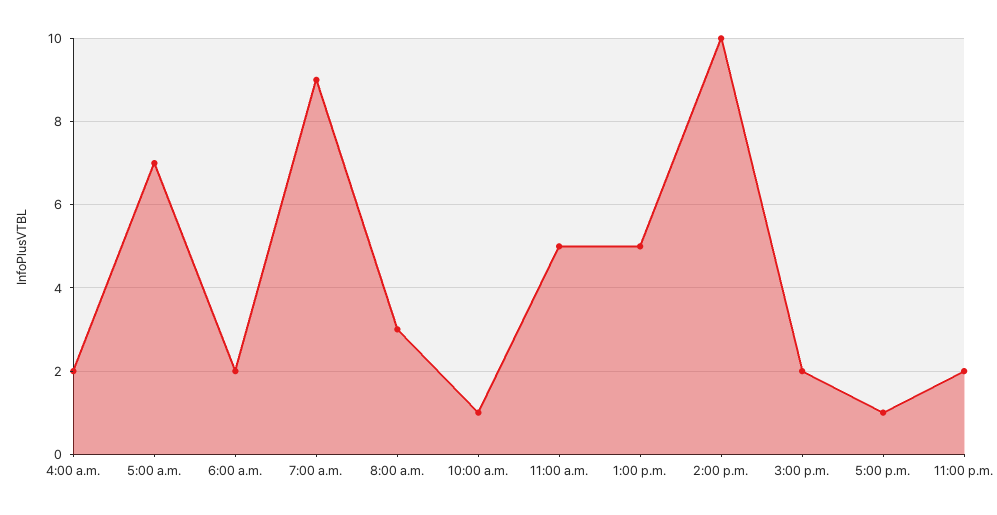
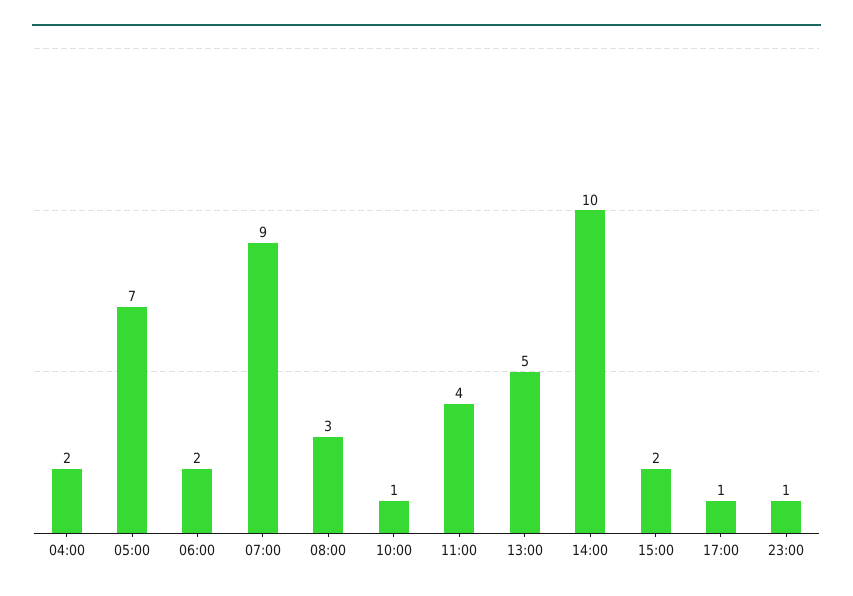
11:00 a.m.: 5 -> 4
11:00 p.m.: 2 -> 1

